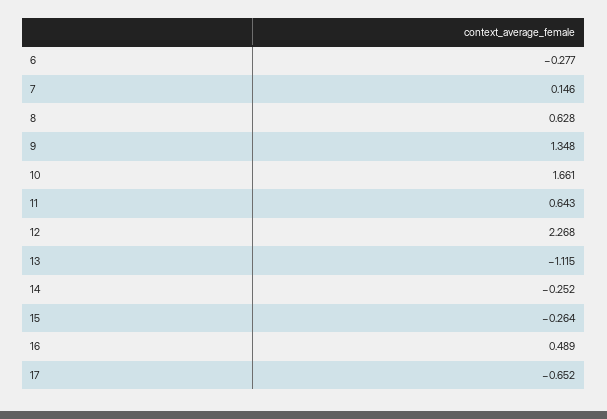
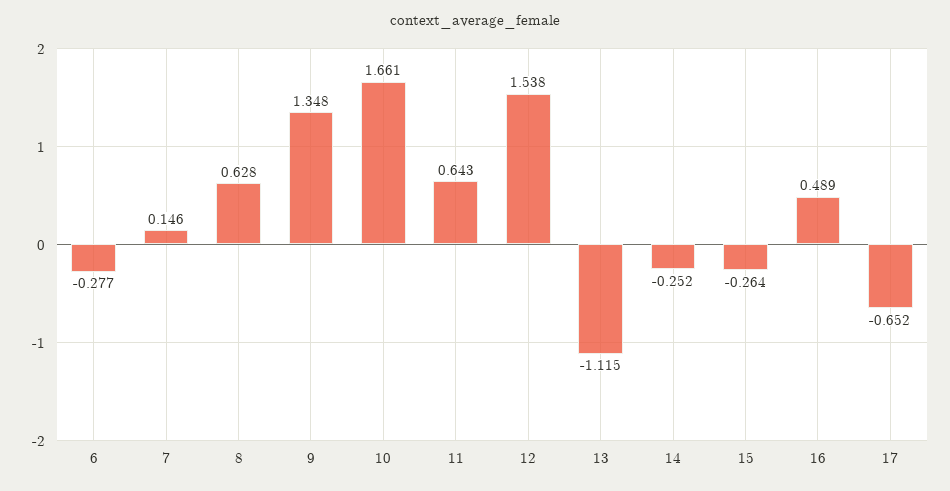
12: 2.268 -> 1.538

